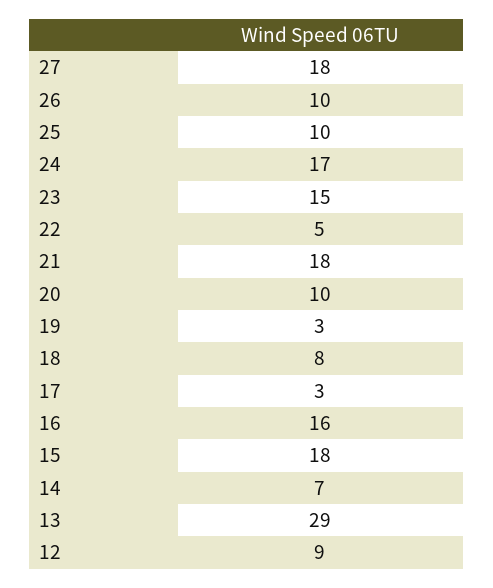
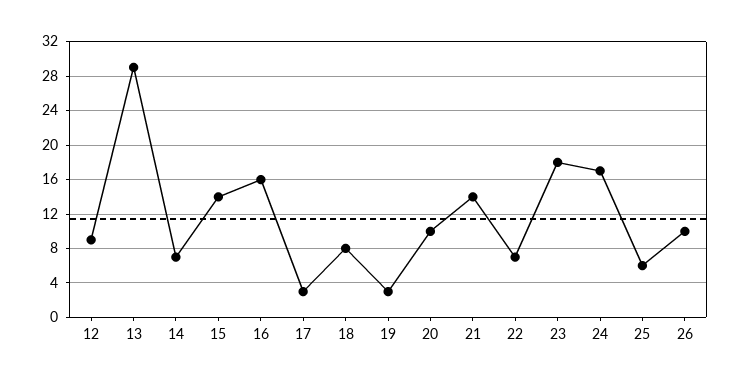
27: 18 -> none
25: 10 -> 6
23: 15 -> 18
22: 5 -> 7
21: 18 -> 14
15: 18 -> 14

